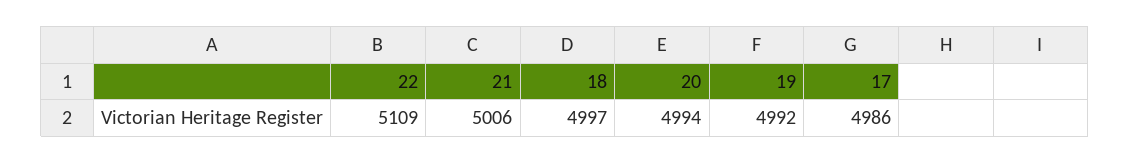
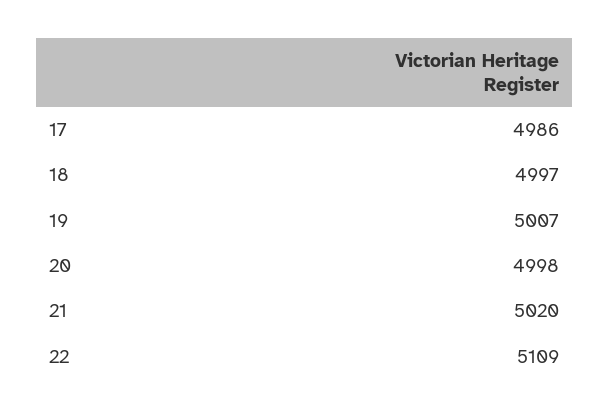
21: 5006 -> 5020
20: 4994 -> 4998
19: 4992 -> 5007

